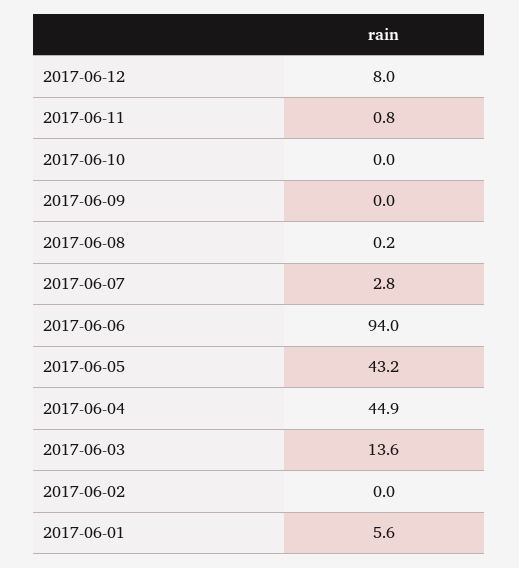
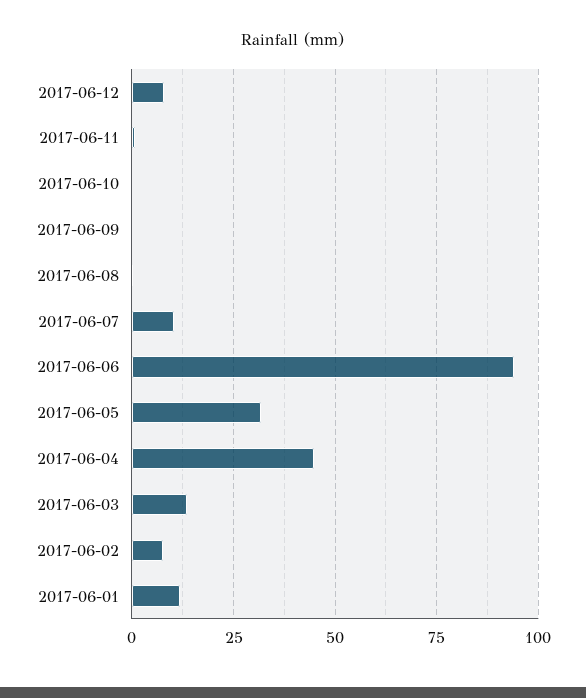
2017-06-07: 2.8 -> 10
2017-06-05: 43.2 -> 32.5
2017-06-02: 0 -> 7.5
2017-06-01: 5.6 -> 12.5

